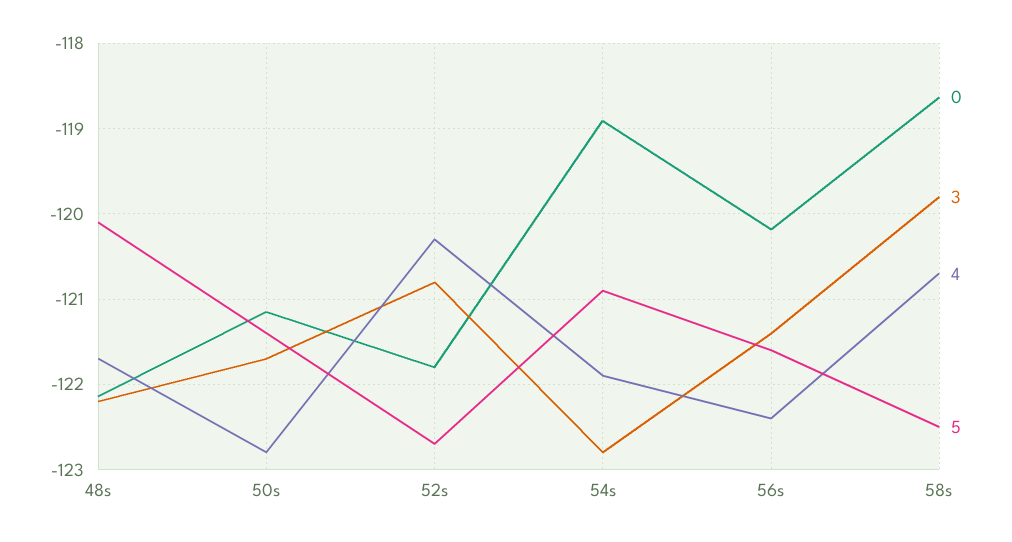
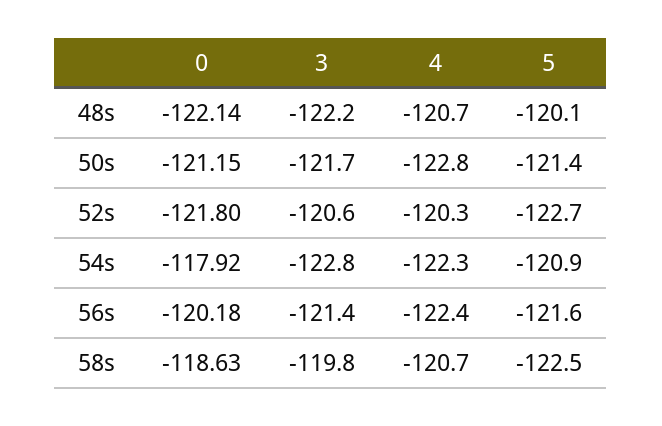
4, 48s: -121.7 -> -120.7
3, 52s: -120.8 -> -120.6
0, 54s: -118.9 -> -117.92
4, 54s: -121.9 -> -122.3

